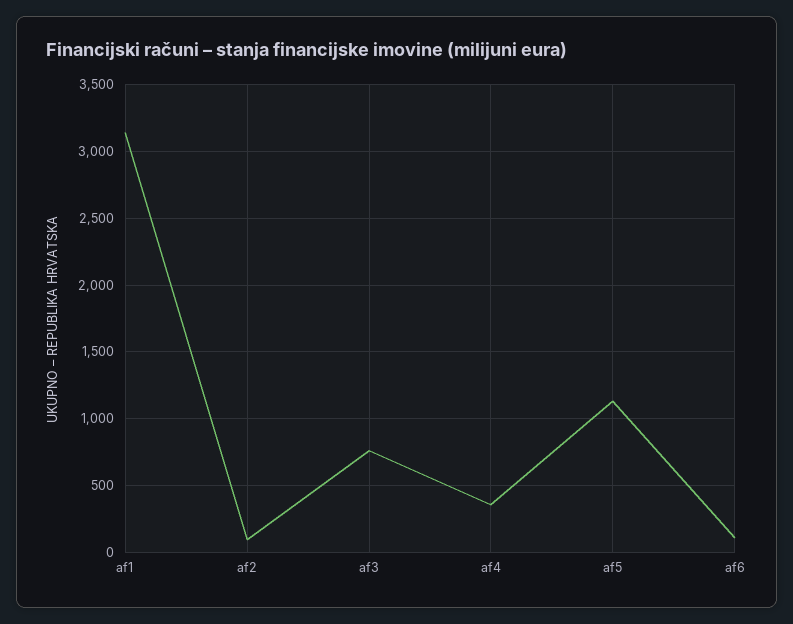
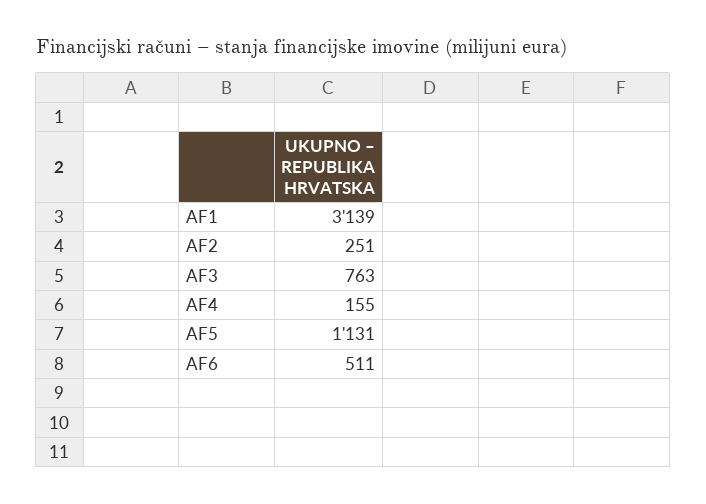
af2: 100 -> 251
af4: 350 -> 155
af6: 100 -> 511

